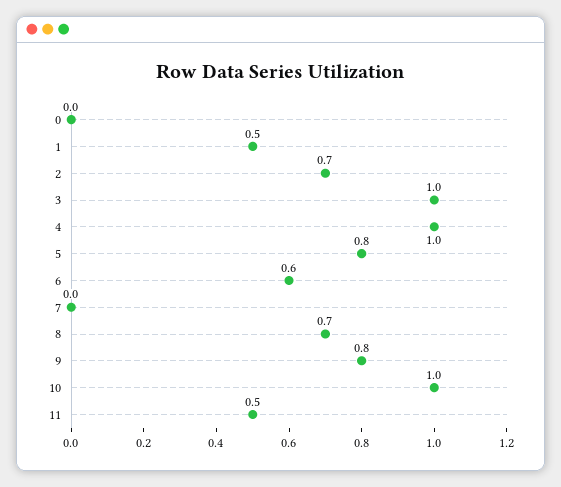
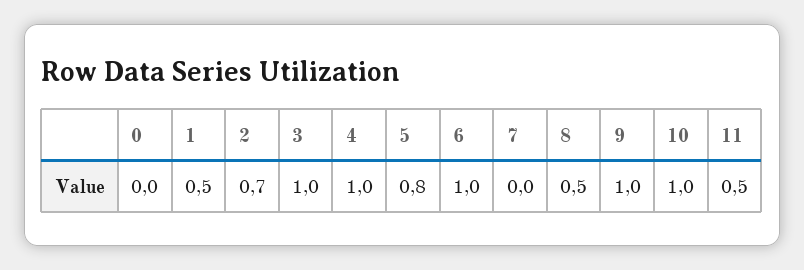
6: 0.6 -> 1
8: 0.7 -> 0.5
9: 0.8 -> 1

